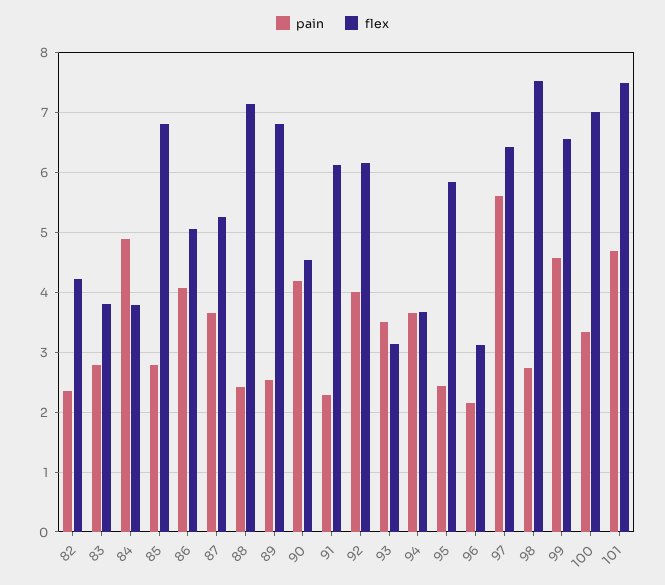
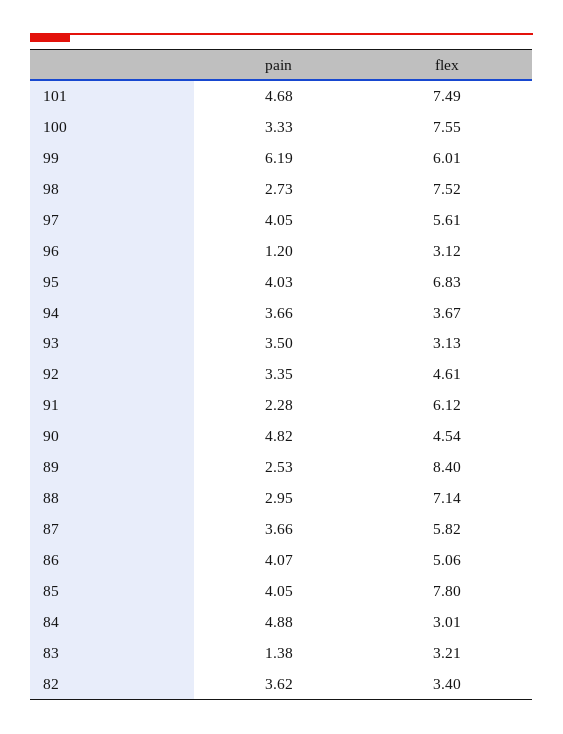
pain, 82: 2.4 -> 3.62
flex, 82: 4.2 -> 3.4
pain, 83: 2.8 -> 1.38
flex, 83: 3.8 -> 3.21
flex, 84: 3.8 -> 3.01
pain, 85: 2.8 -> 4.05
flex, 85: 6.8 -> 7.8
flex, 87: 5.2 -> 5.82
pain, 88: 2.4 -> 2.95
flex, 89: 6.8 -> 8.4
pain, 90: 4.2 -> 4.82
pain, 92: 4 -> 3.35
flex, 92: 6.2 -> 4.61
pain, 95: 2.4 -> 4.03
flex, 95: 5.8 -> 6.83
pain, 96: 2.2 -> 1.2
pain, 97: 5.6 -> 4.05
flex, 97: 6.4 -> 5.61
pain, 99: 4.6 -> 6.19
flex, 99: 6.6 -> 6.01
flex, 100: 7 -> 7.55

